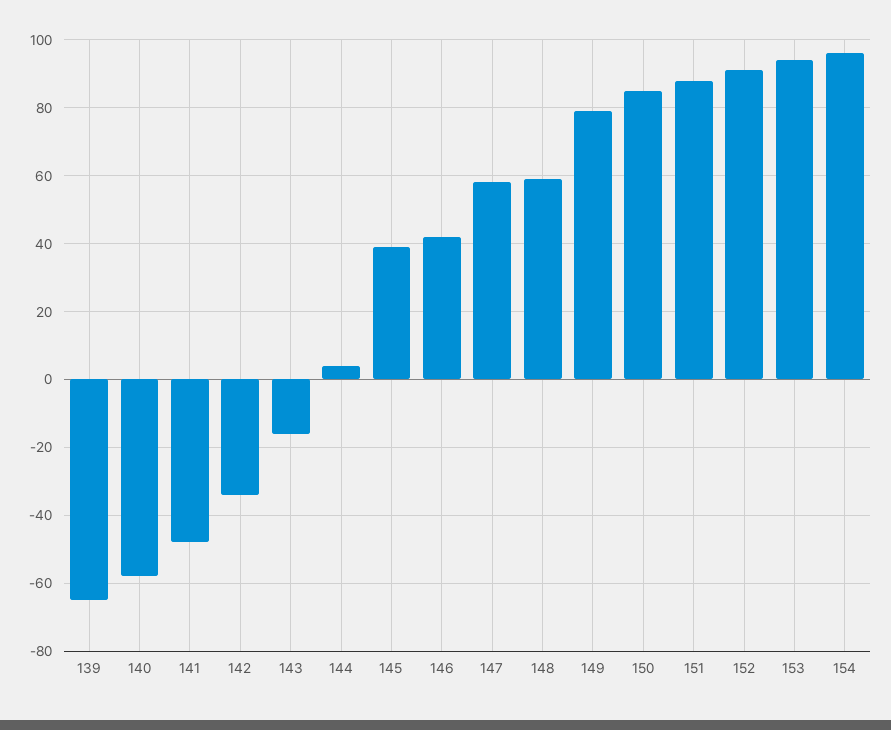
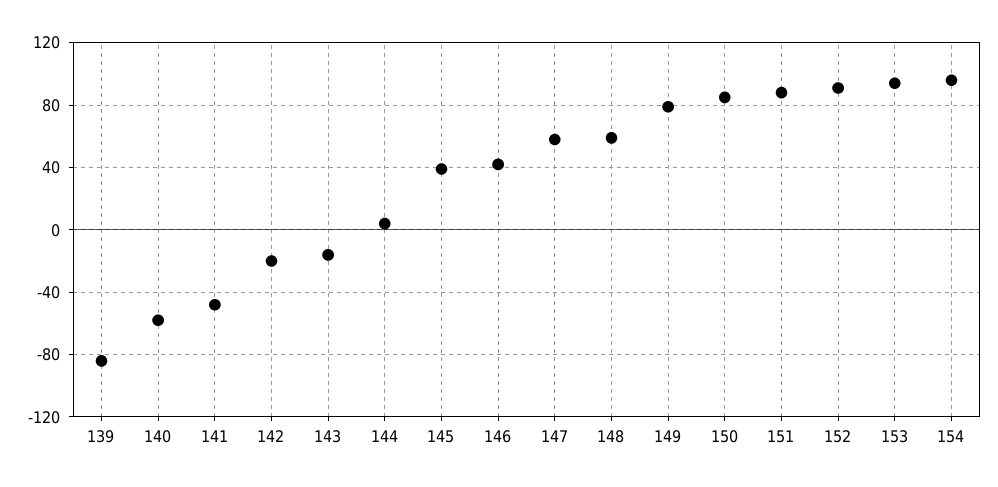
139: -65 -> -85
142: -35 -> -20

